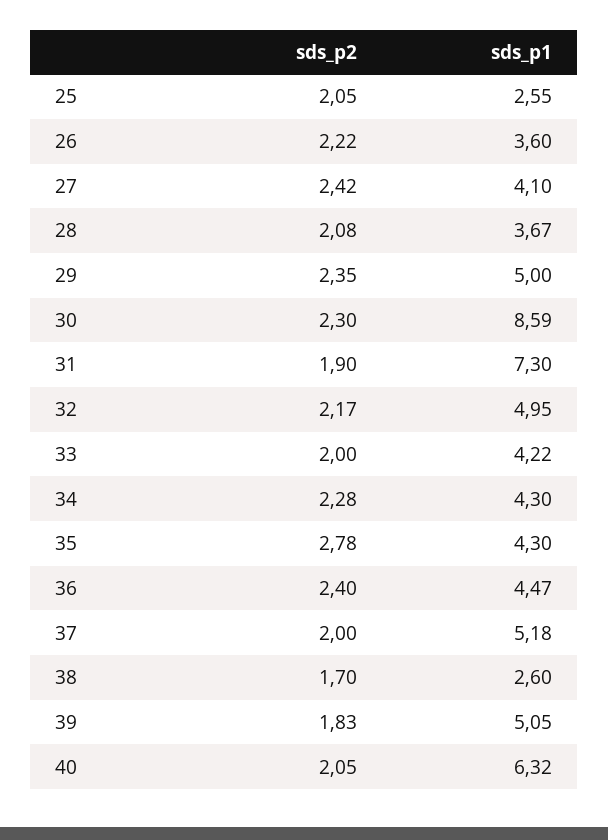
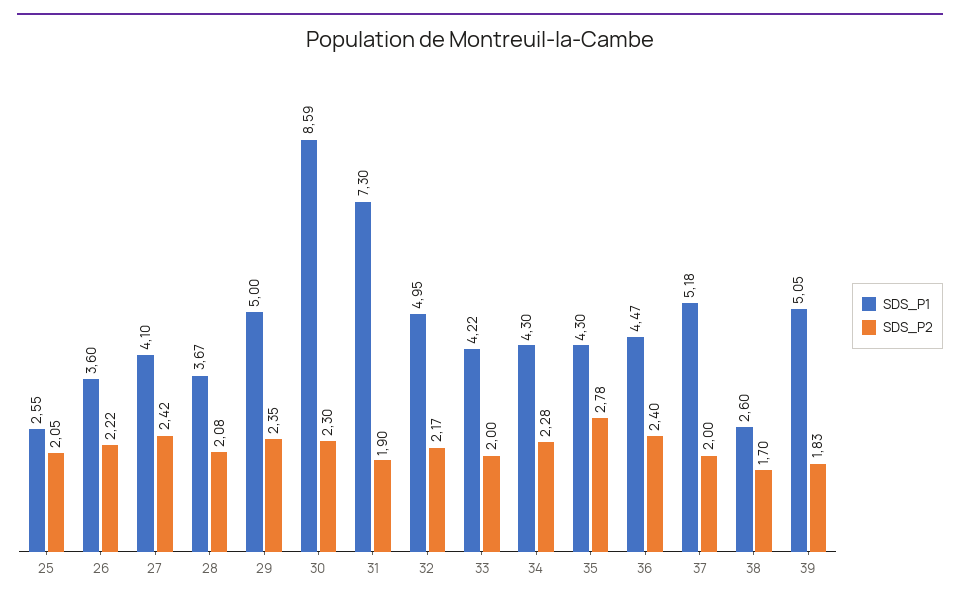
sds_p2, 40: 2.05 -> none
sds_p1, 40: 6.32 -> none

